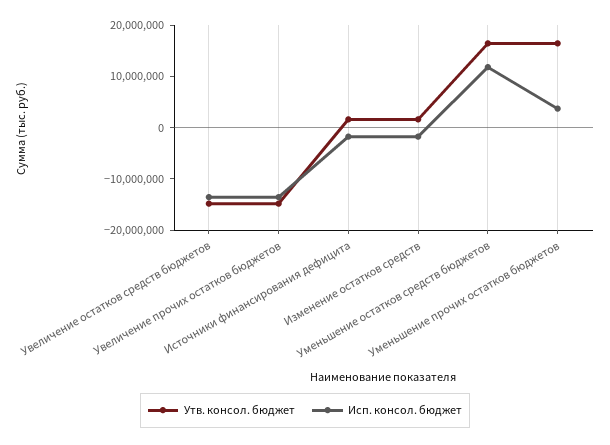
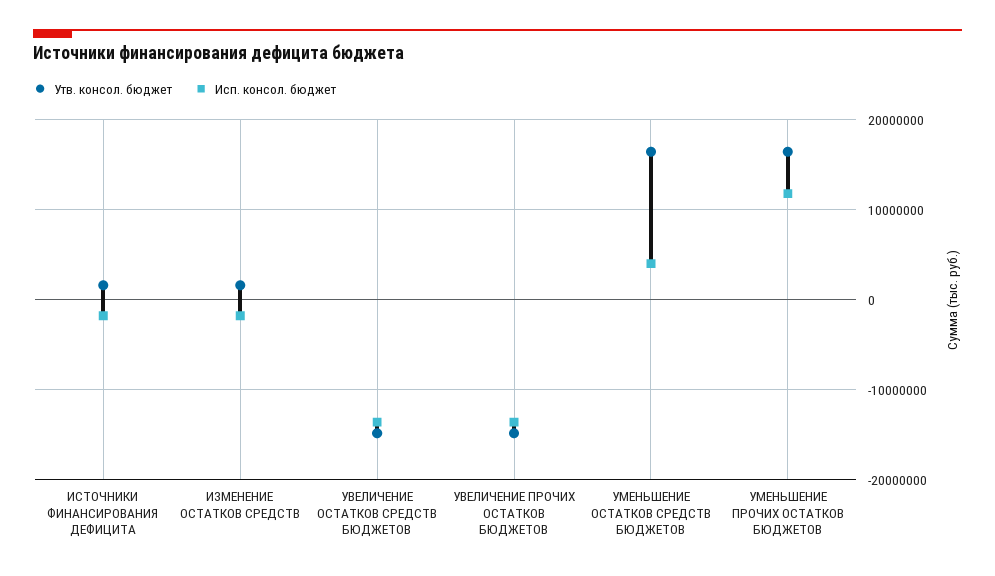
Исп. консол. бюджет, Уменьшение остатков средств бюджетов: 12000000 -> 4000000
Исп. консол. бюджет, Уменьшение прочих остатков бюджетов: 4000000 -> 12000000

